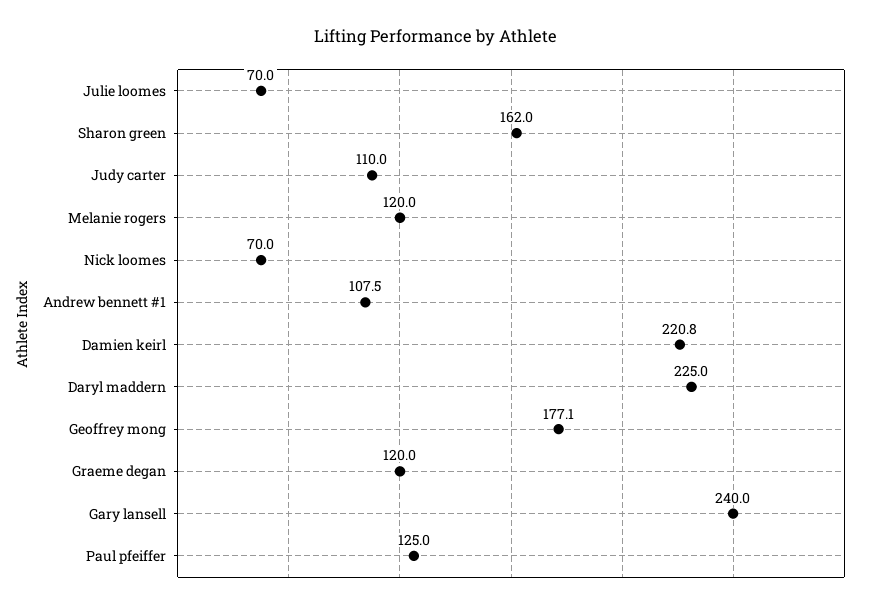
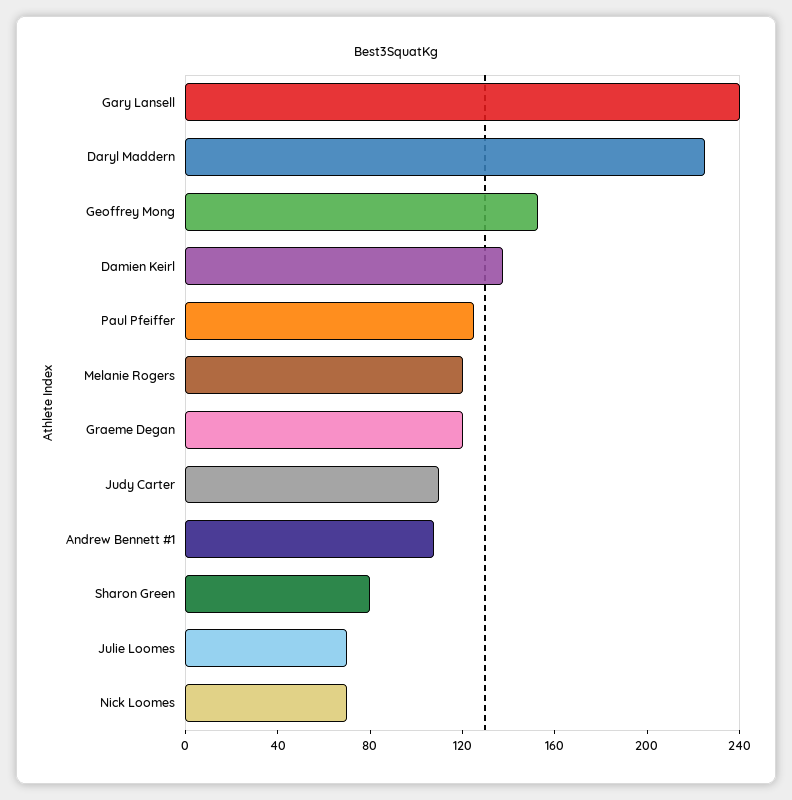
Sharon green: 162 -> 80
Damien keirl: 220.8 -> 140
Geoffrey mong: 177.1 -> 150

